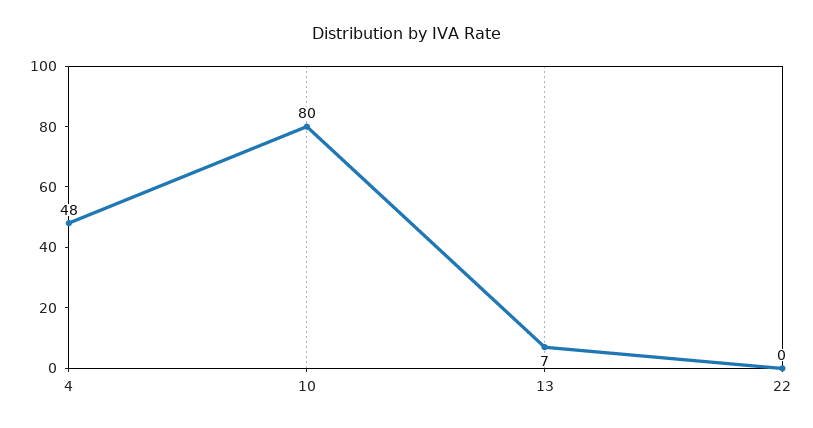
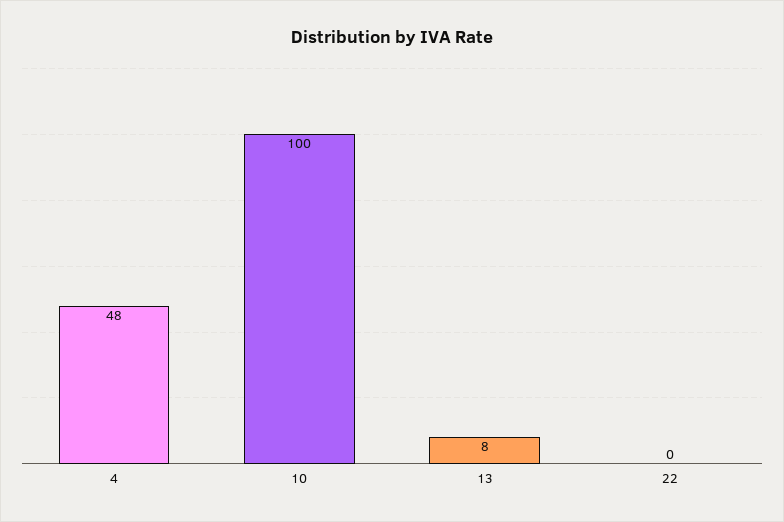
10: 80 -> 100
13: 7 -> 8

